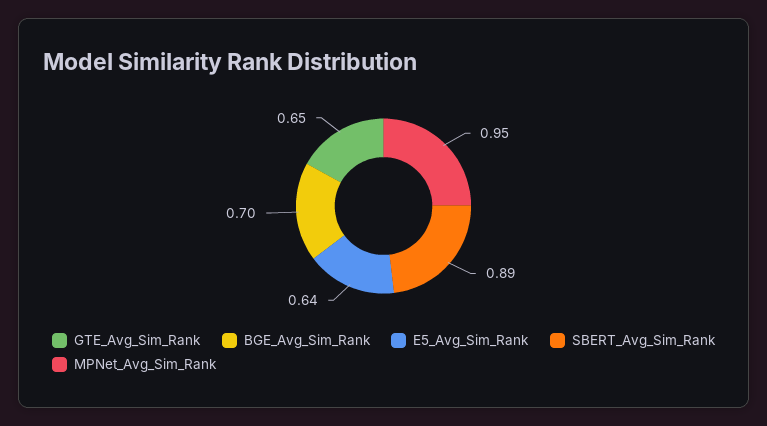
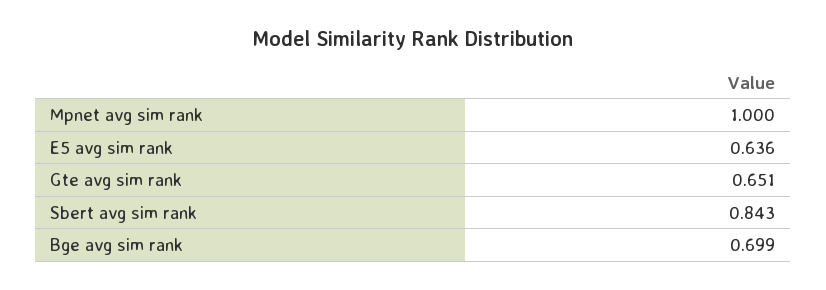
SBERT_Avg_Sim_Rank: 0.89 -> 0.843
MPNet_Avg_Sim_Rank: 0.95 -> 1

